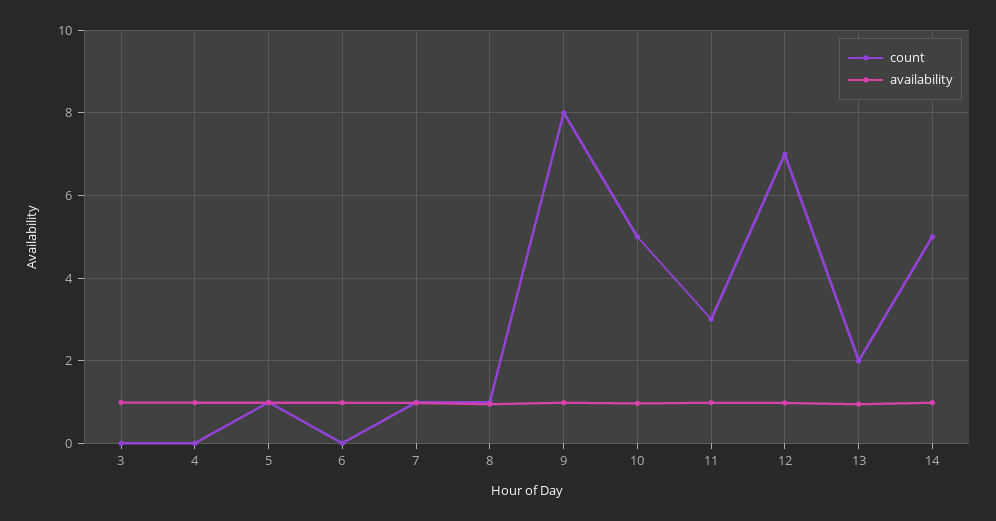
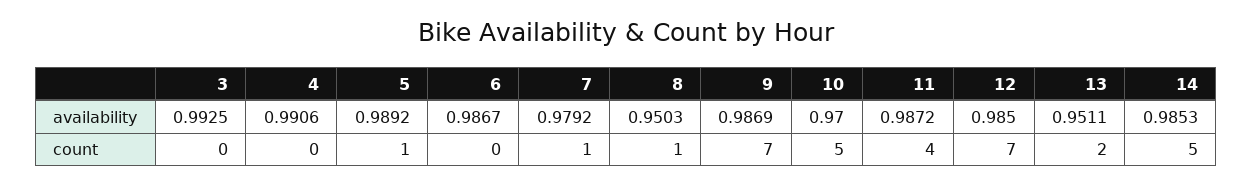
count, 9: 8 -> 7
count, 11: 3 -> 4

